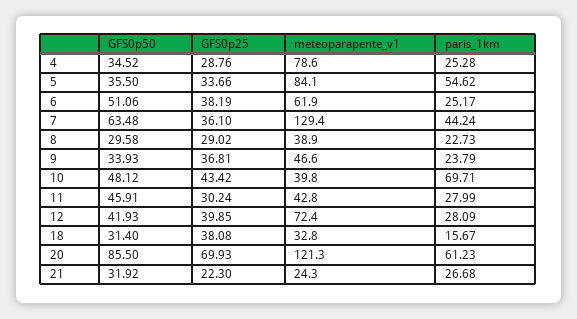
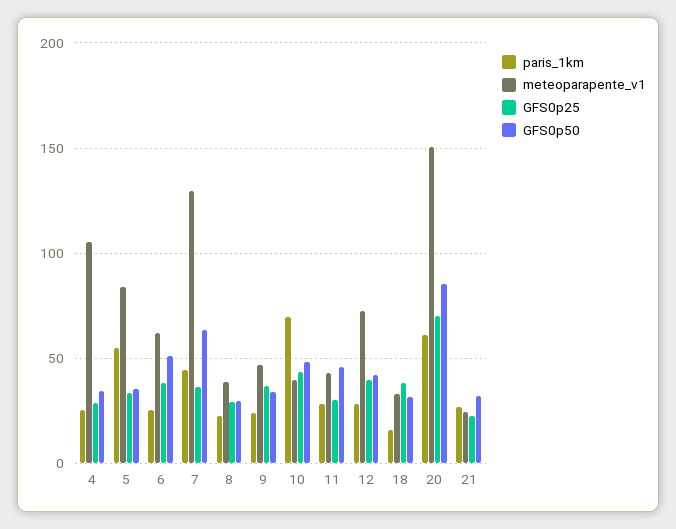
meteoparapente_v1, 4: 78.6 -> 105
meteoparapente_v1, 20: 121.3 -> 150

